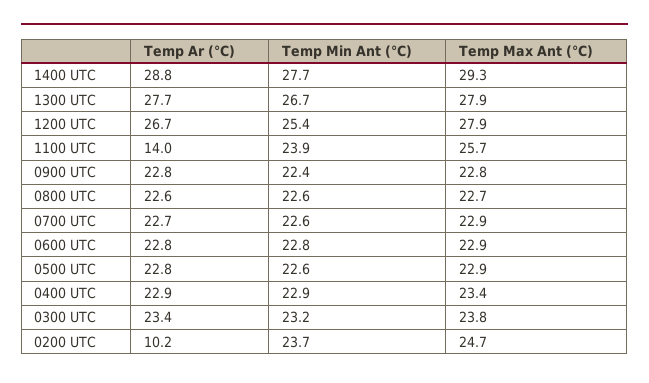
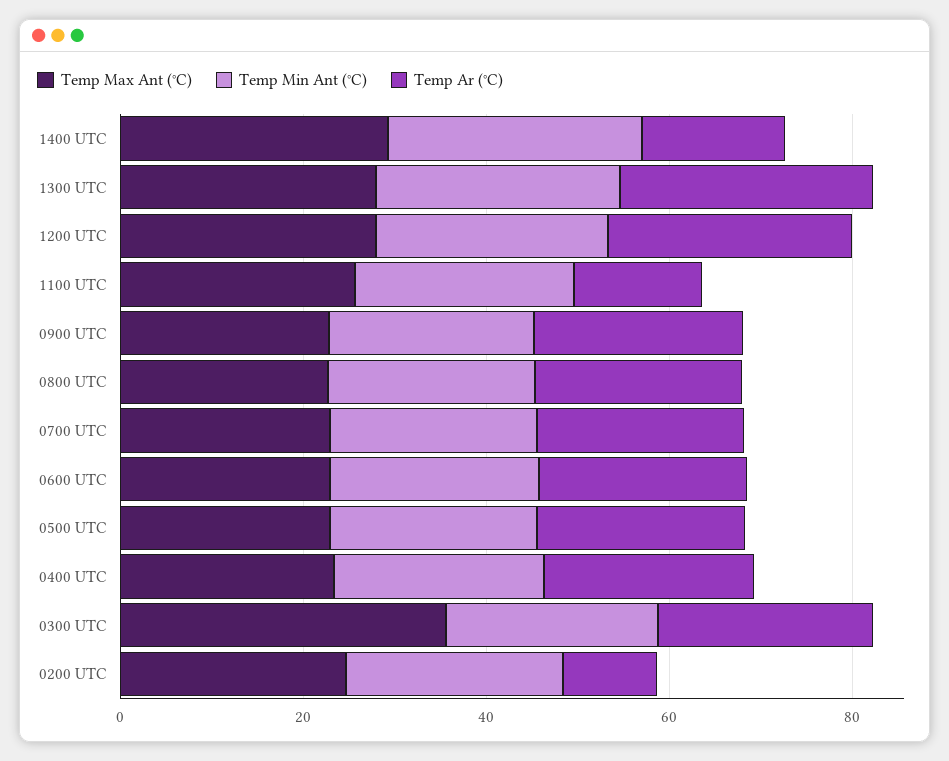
Temp Ar (°C), 1400 UTC: 28.8 -> 15
Temp Max Ant (°C), 0300 UTC: 23.8 -> 35

